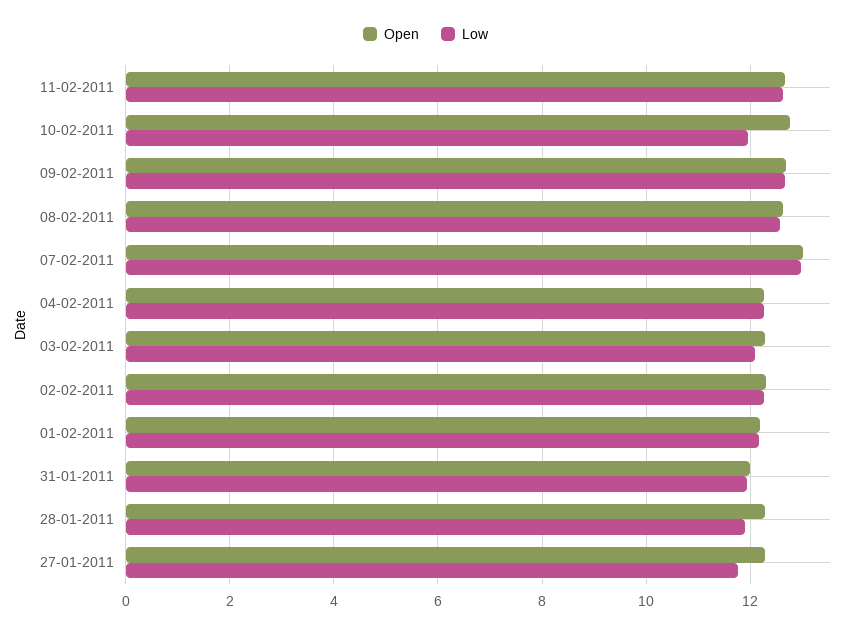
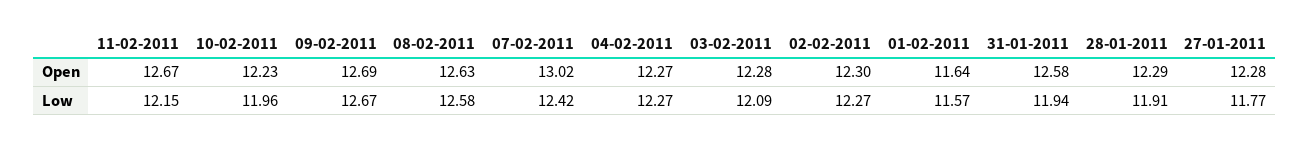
Low, 11-02-2011: 12.6 -> 12.15
Open, 10-02-2011: 12.8 -> 12.23
Low, 07-02-2011: 13 -> 12.42
Open, 01-02-2011: 12.2 -> 11.64
Low, 01-02-2011: 12.2 -> 11.57
Open, 31-01-2011: 12 -> 12.58

